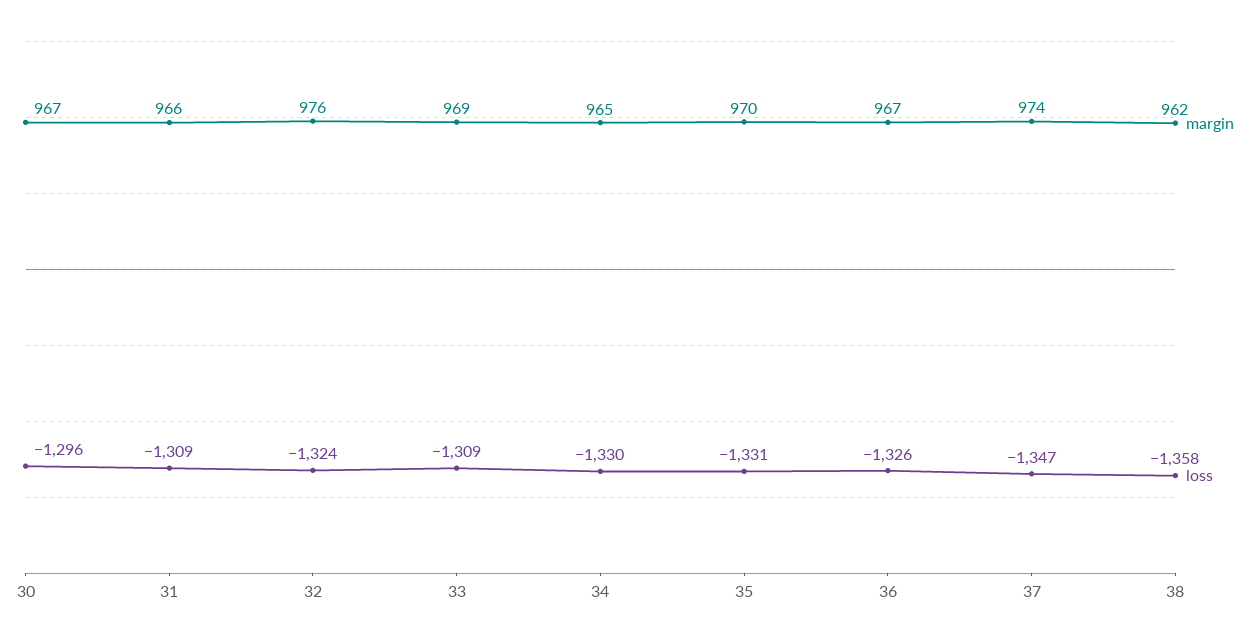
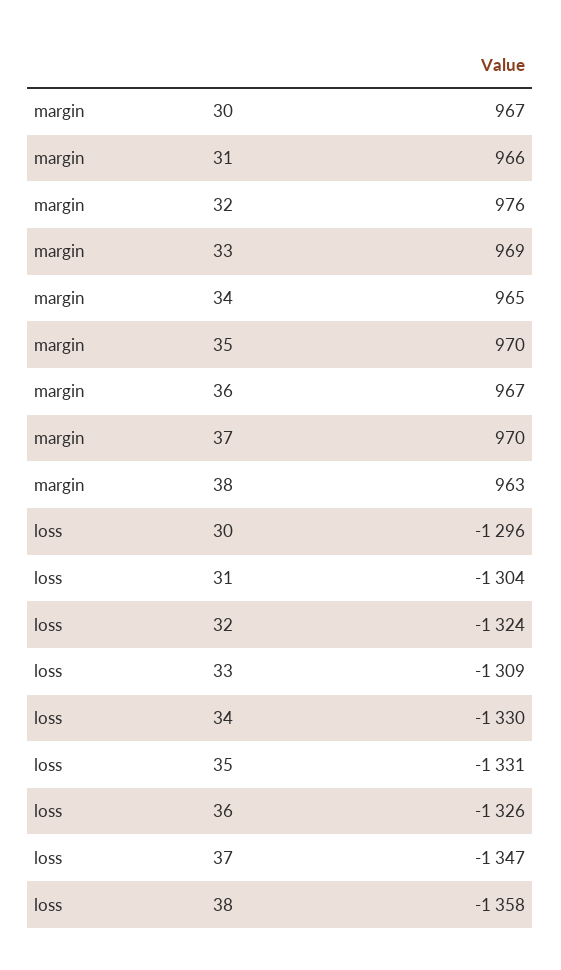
loss, 31: -1309 -> -1304
margin, 37: 974 -> 970
margin, 38: 962 -> 963

